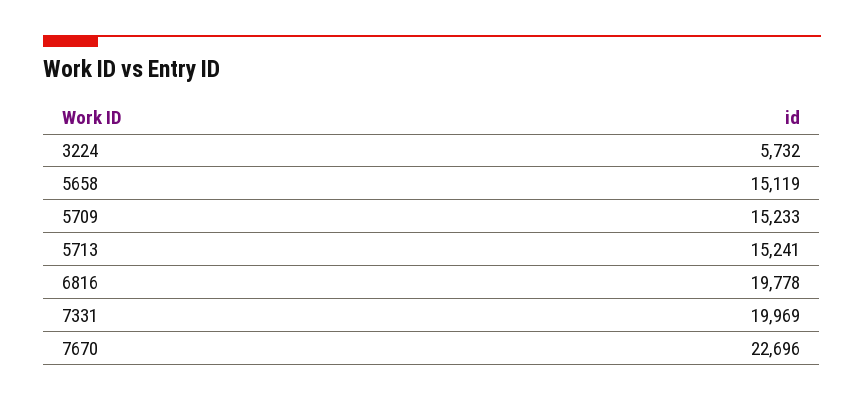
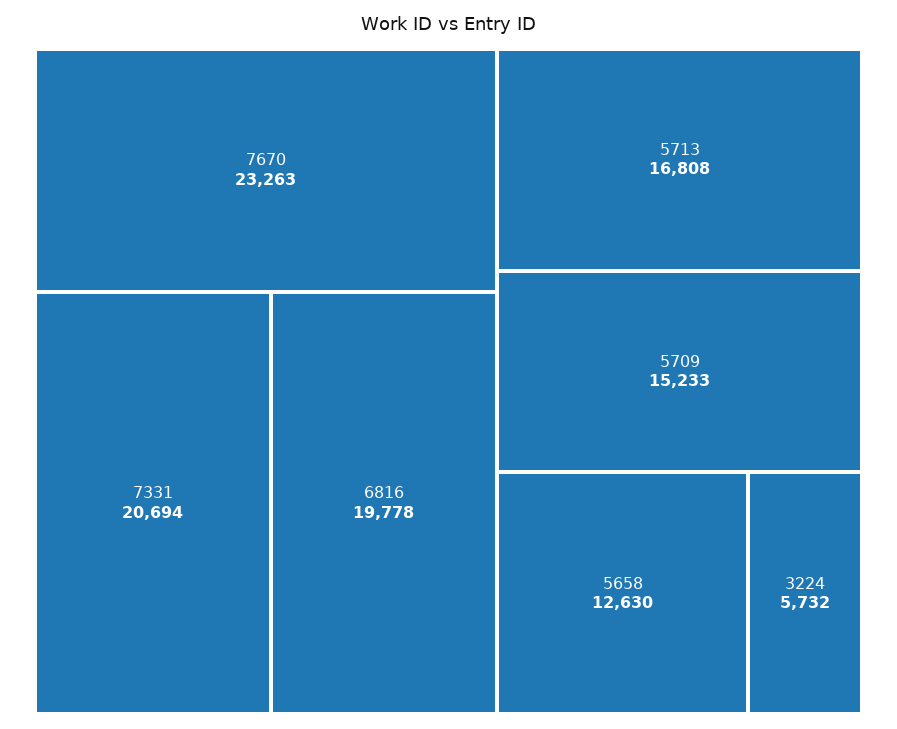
5658: 15119 -> 12630
5713: 15241 -> 16808
7331: 19969 -> 20694
7670: 22696 -> 23263

